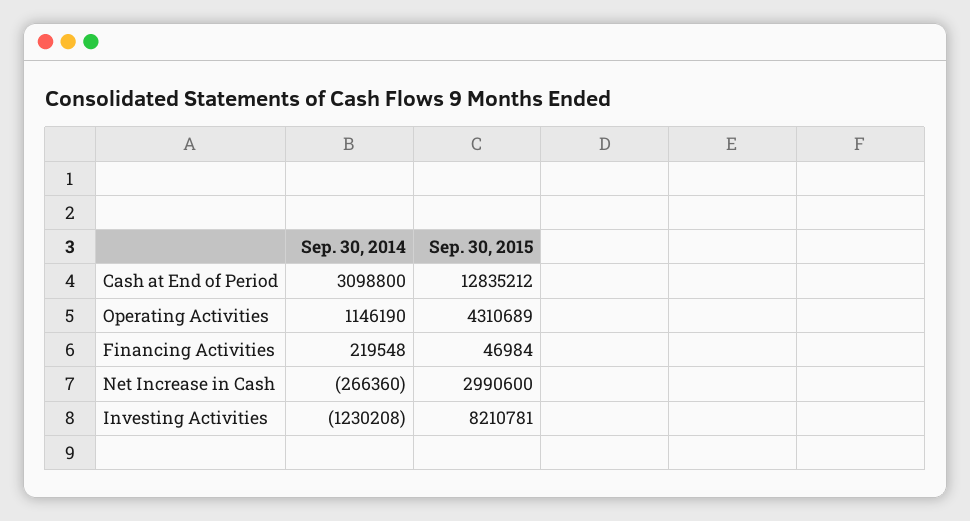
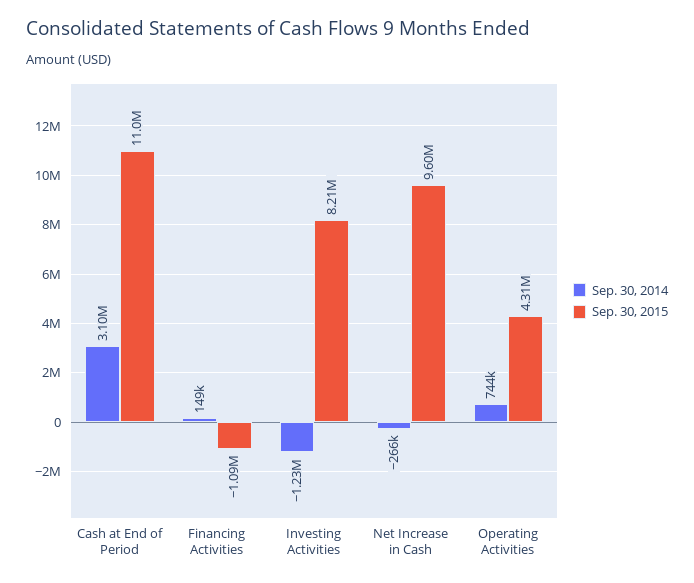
Sep. 30, 2015, Cash at End of Period: 12835212 -> 11000000
Sep. 30, 2014, Operating Activities: 1146190 -> 744000
Sep. 30, 2014, Financing Activities: 219548 -> 149000
Sep. 30, 2015, Financing Activities: 46984 -> -1090000
Sep. 30, 2015, Net Increase in Cash: 2990600 -> 9600000

